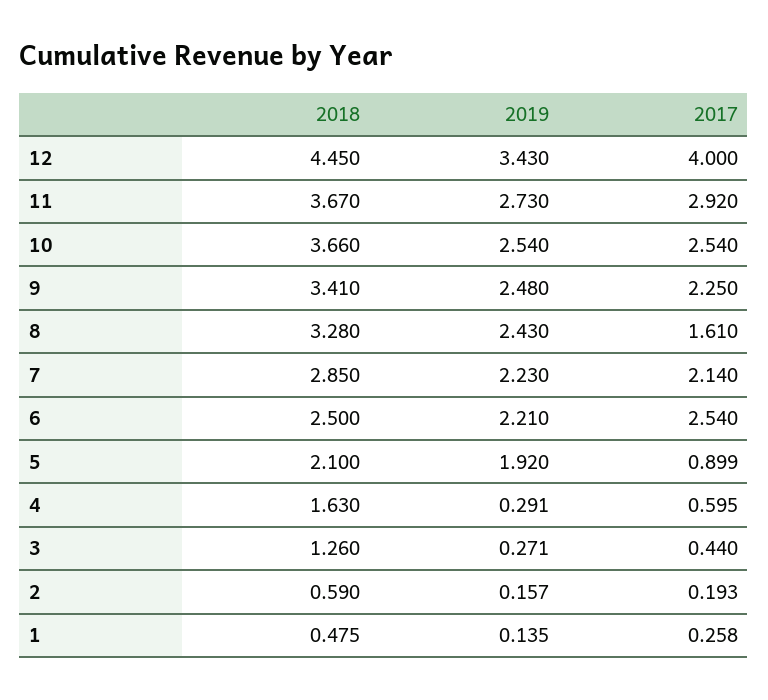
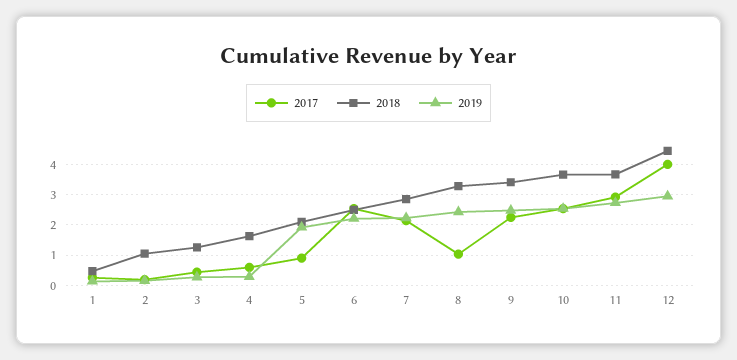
2019, 12: 3.43 -> 3
2017, 8: 1.61 -> 1
2018, 2: 0.59 -> 1

